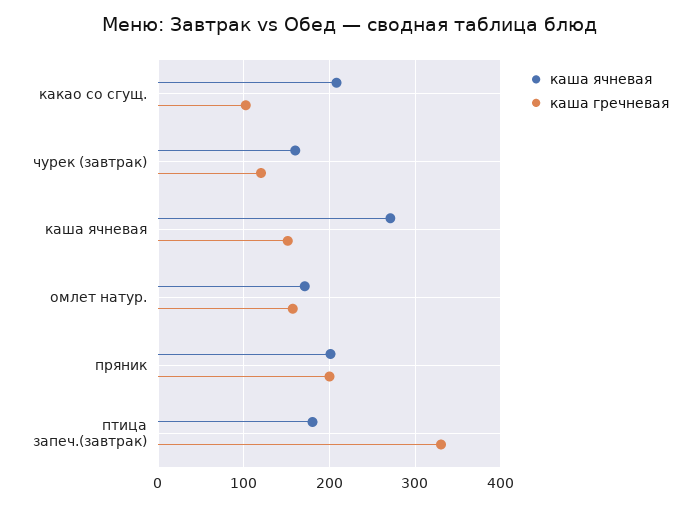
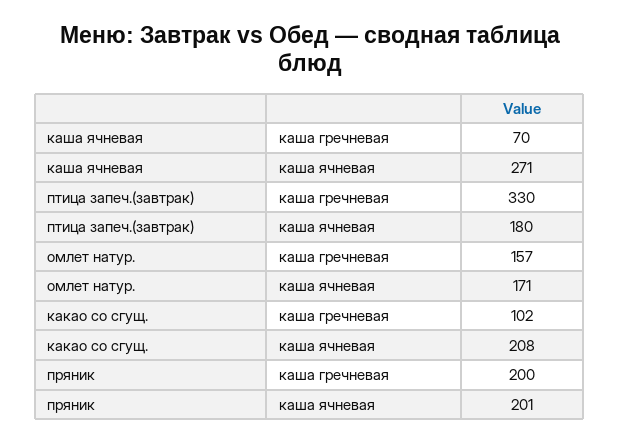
каша ячневая, чурек (завтрак): 160 -> none
каша гречневая, чурек (завтрак): 120 -> none
каша гречневая, каша ячневая: 150 -> 70

